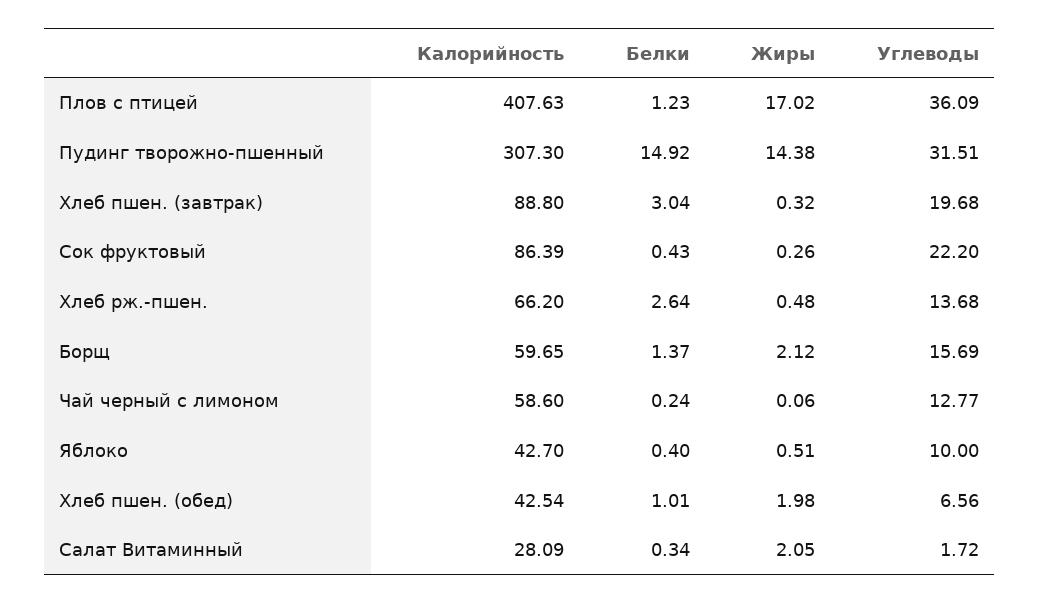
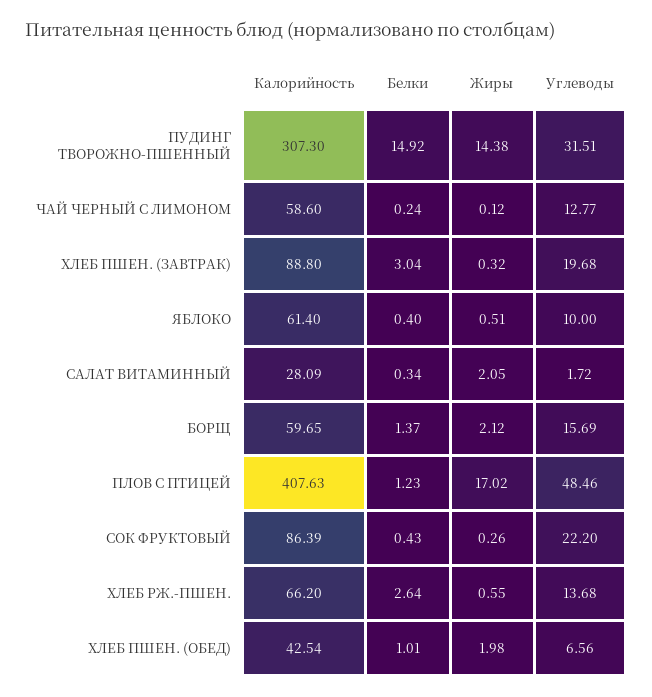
Углеводы, Плов с птицей: 36.09 -> 48.46
Жиры, Хлеб рж.-пшен.: 0.48 -> 0.55
Жиры, Чай черный с лимоном: 0.06 -> 0.12
Калорийность, Яблоко: 42.7 -> 61.4

